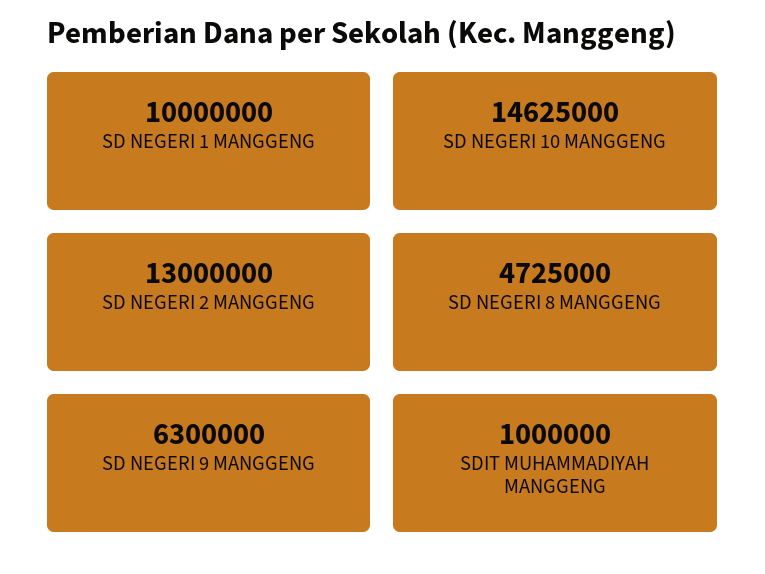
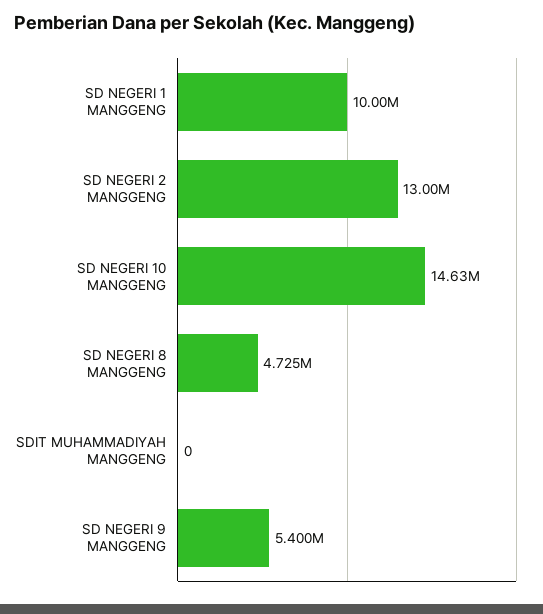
SD NEGERI 9 MANGGENG: 6300000 -> 5400000
SDIT MUHAMMADIYAH MANGGENG: 1000000 -> 0

